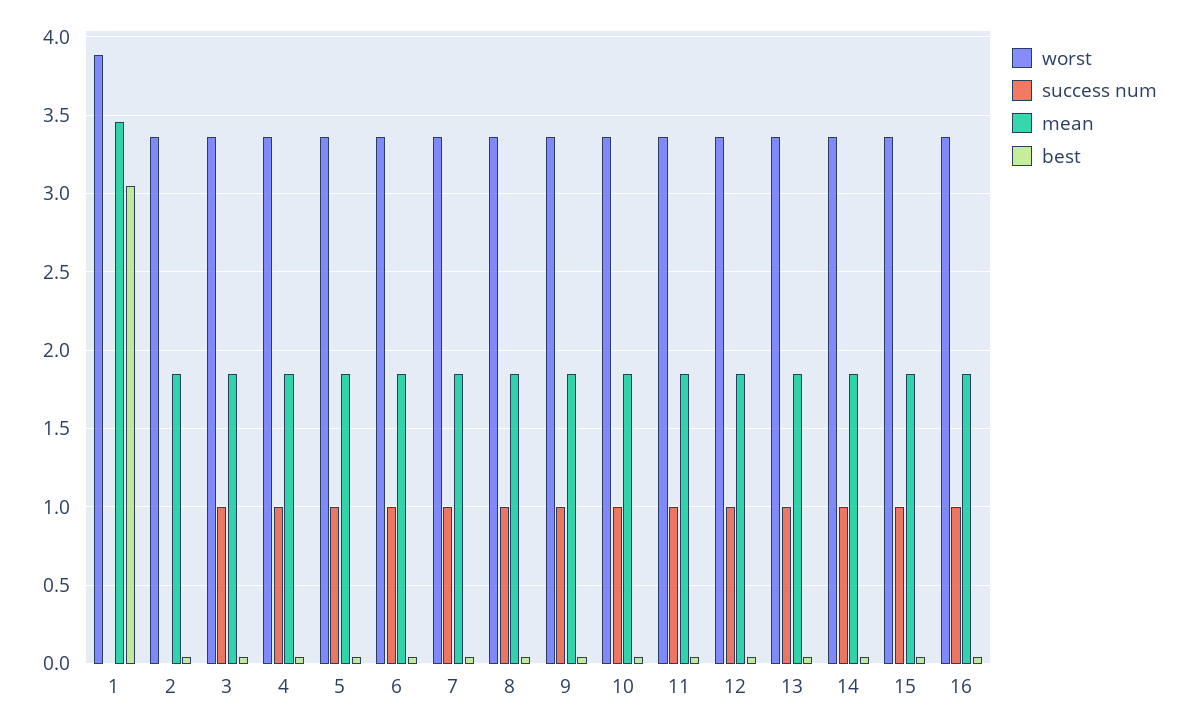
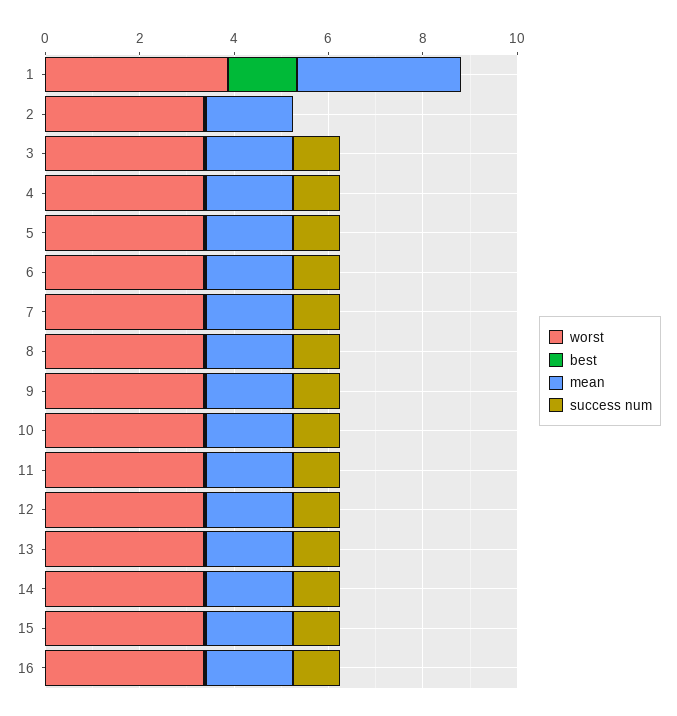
best, 1: 3.05 -> 1.5

